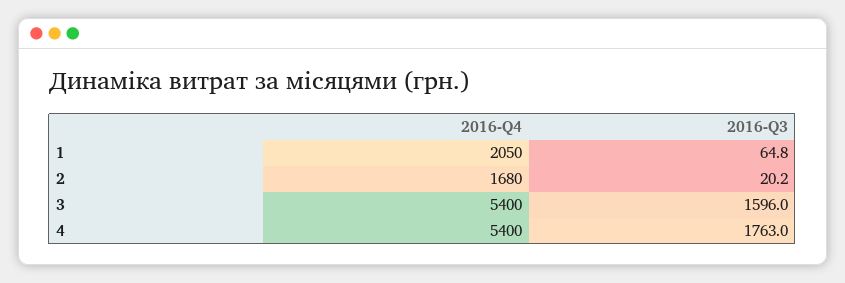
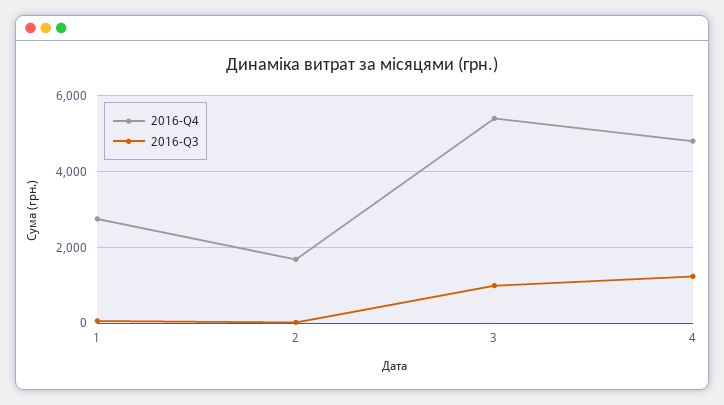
2016-Q4, 1: 2050 -> 2800
2016-Q3, 3: 1596 -> 1000
2016-Q4, 4: 5400 -> 4800
2016-Q3, 4: 1763 -> 1200

